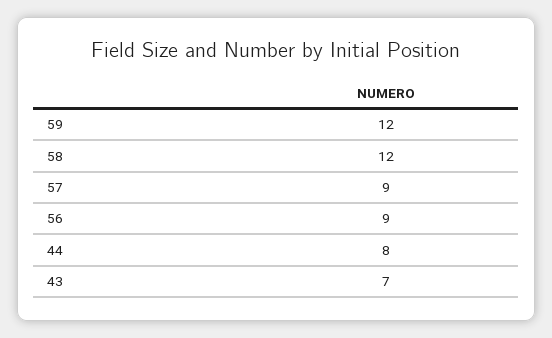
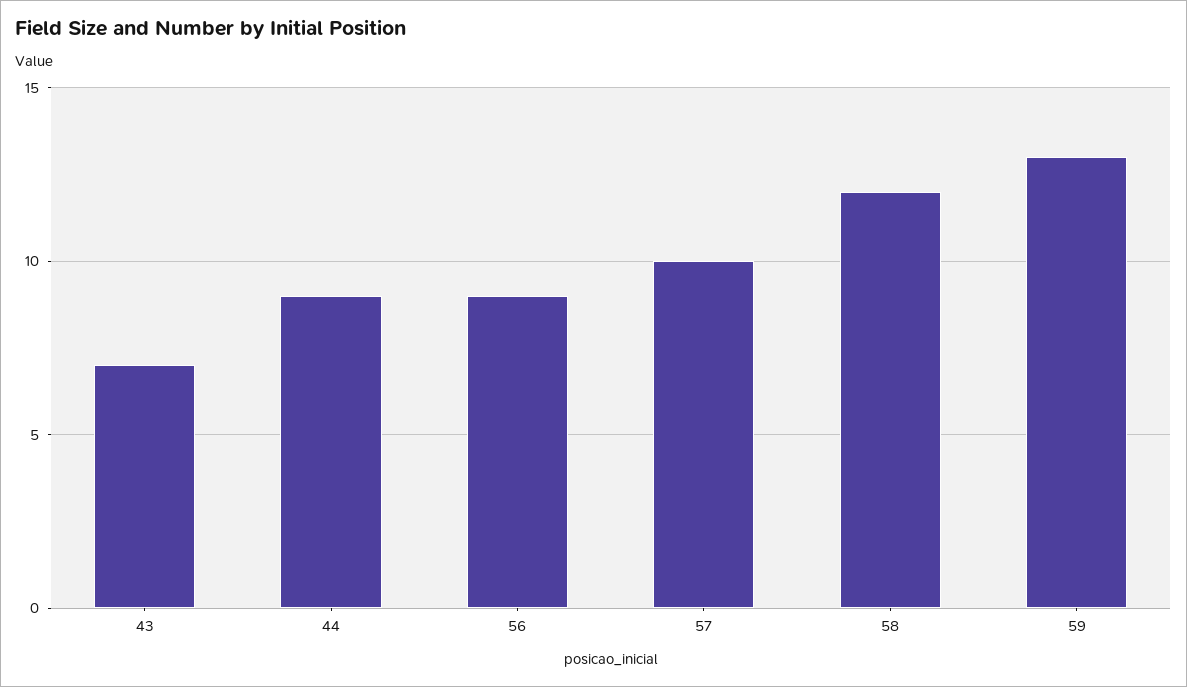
59: 12 -> 13
57: 9 -> 10
44: 8 -> 9

